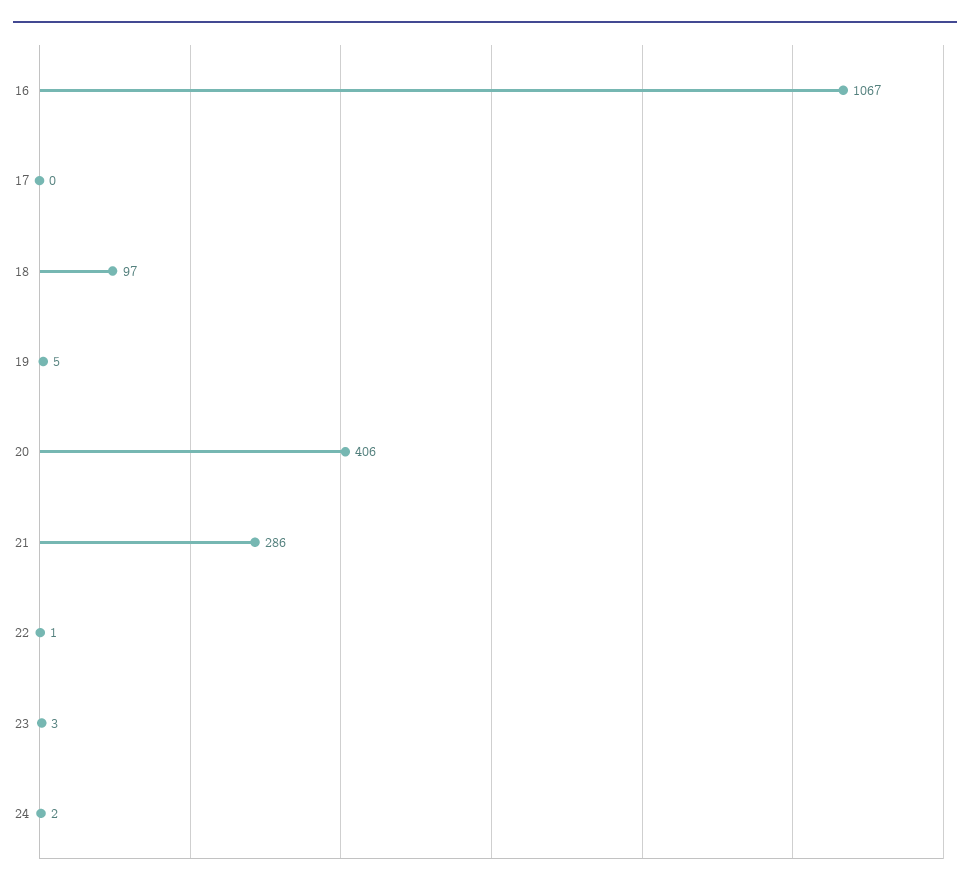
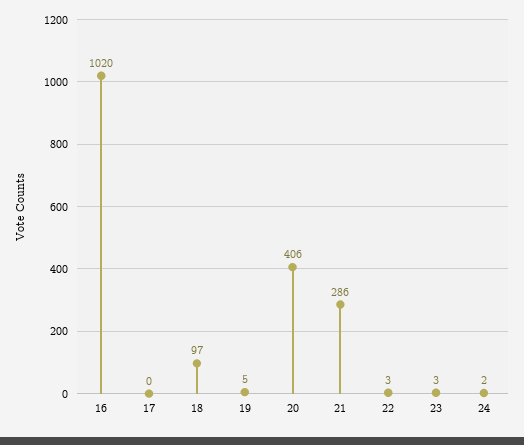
16: 1067 -> 1020
22: 1 -> 3

